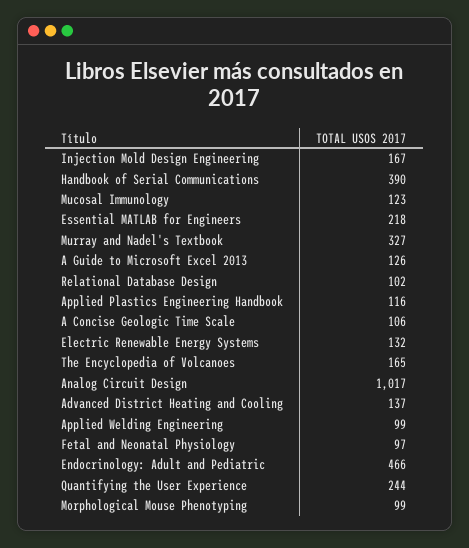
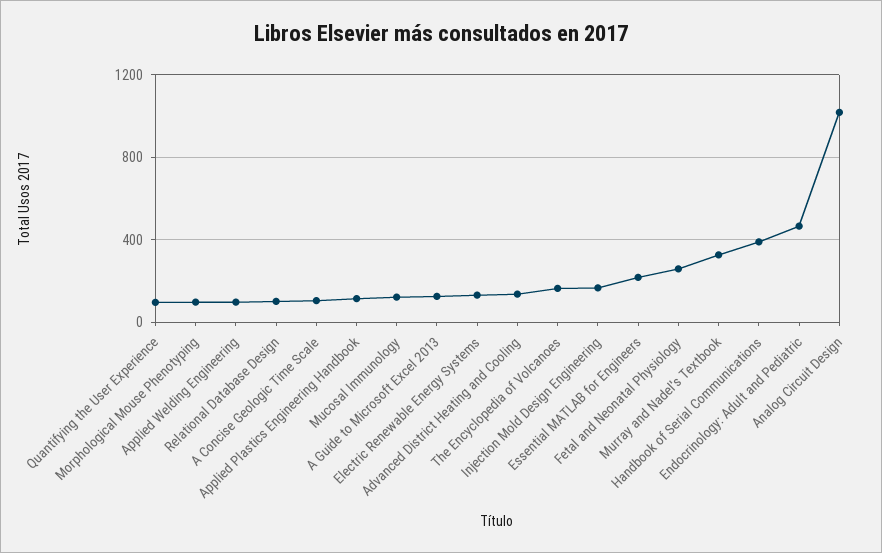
Fetal and Neonatal Physiology: 97 -> 250
Quantifying the User Experience: 244 -> 100

